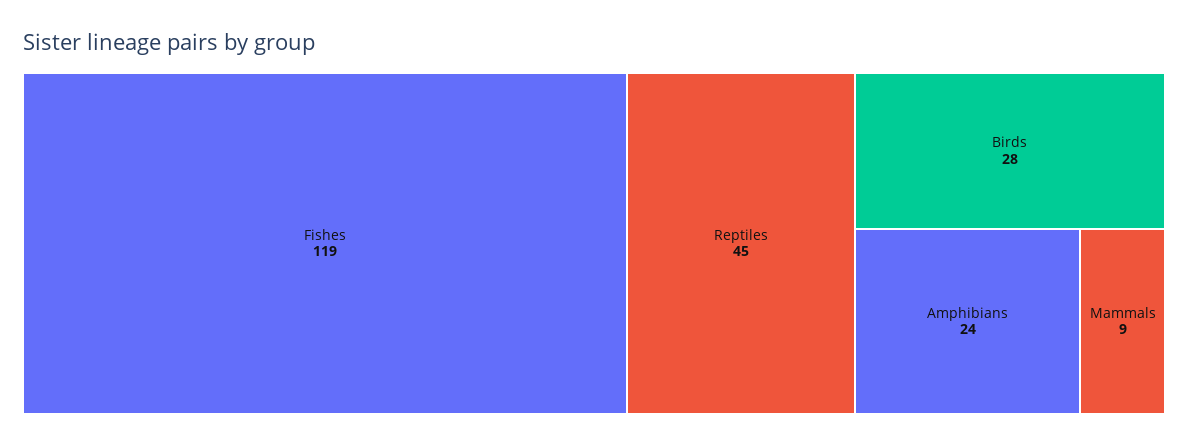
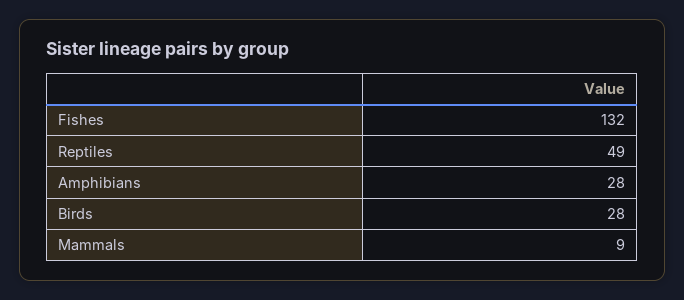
Fishes: 119 -> 132
Reptiles: 45 -> 49
Amphibians: 24 -> 28

